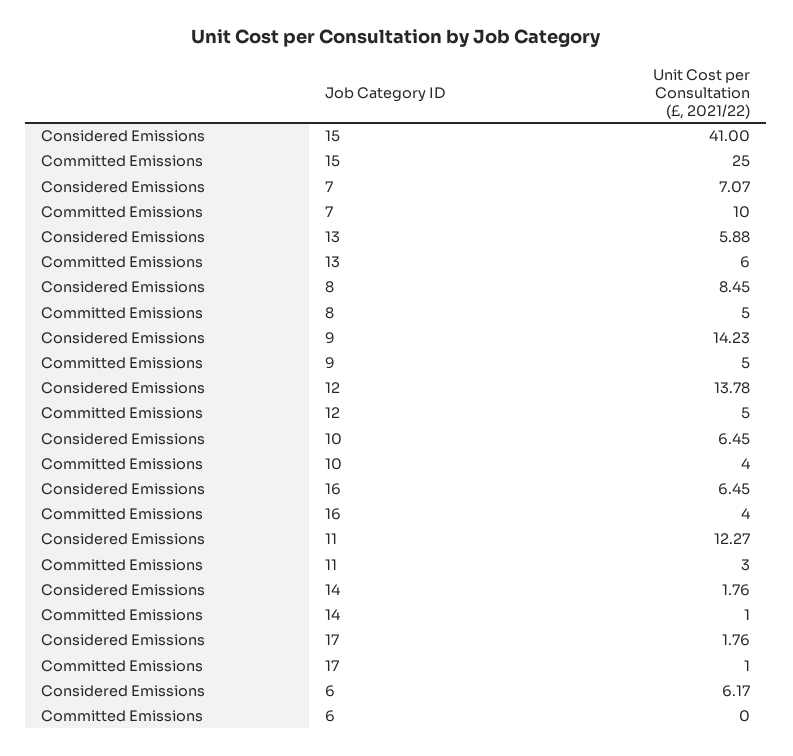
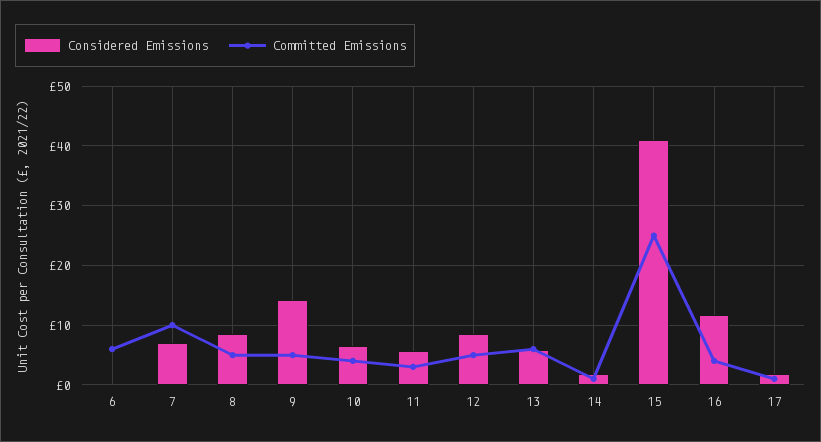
Considered Emissions, 12: 13.78 -> 8
Considered Emissions, 16: 6.45 -> 12
Considered Emissions, 11: 12.27 -> 6
Considered Emissions, 6: 6.17 -> 0
Committed Emissions, 6: 0 -> 6

